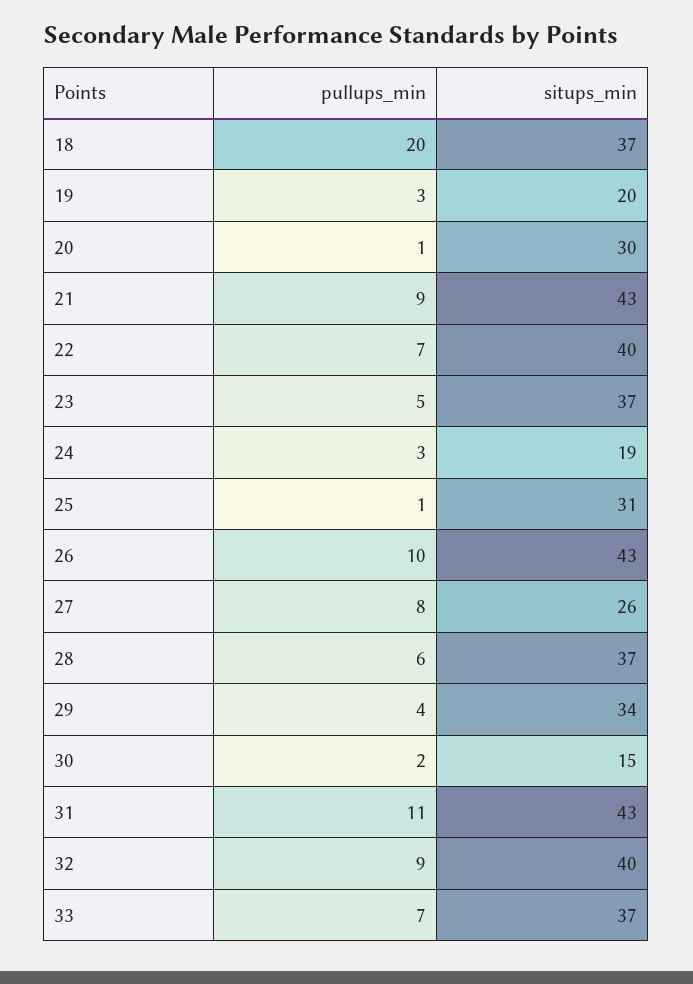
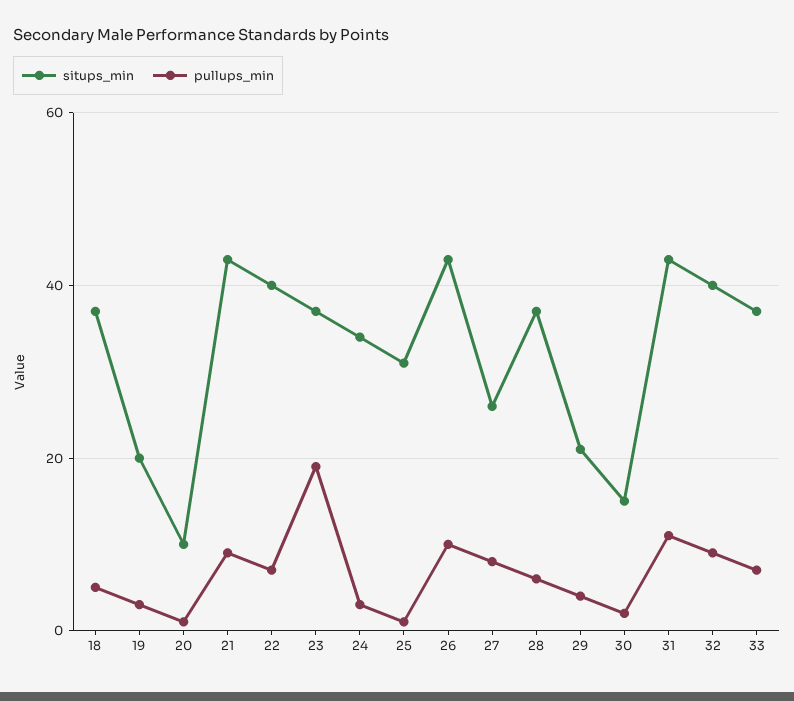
pullups_min, 18: 20 -> 5
situps_min, 20: 30 -> 10
pullups_min, 23: 5 -> 20
situps_min, 24: 19 -> 35
situps_min, 29: 34 -> 20

